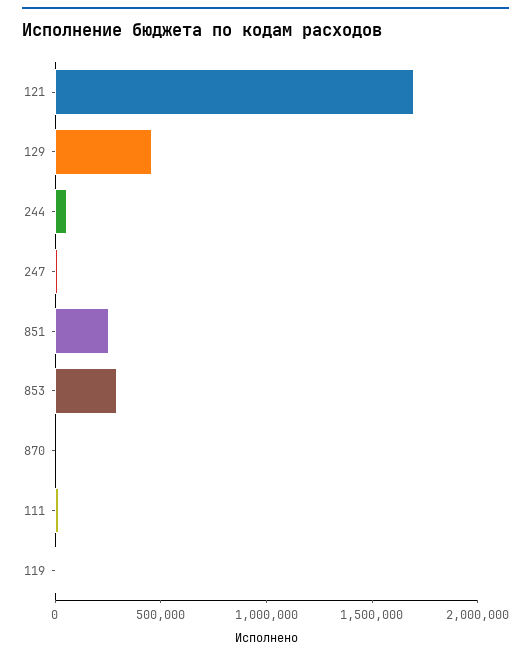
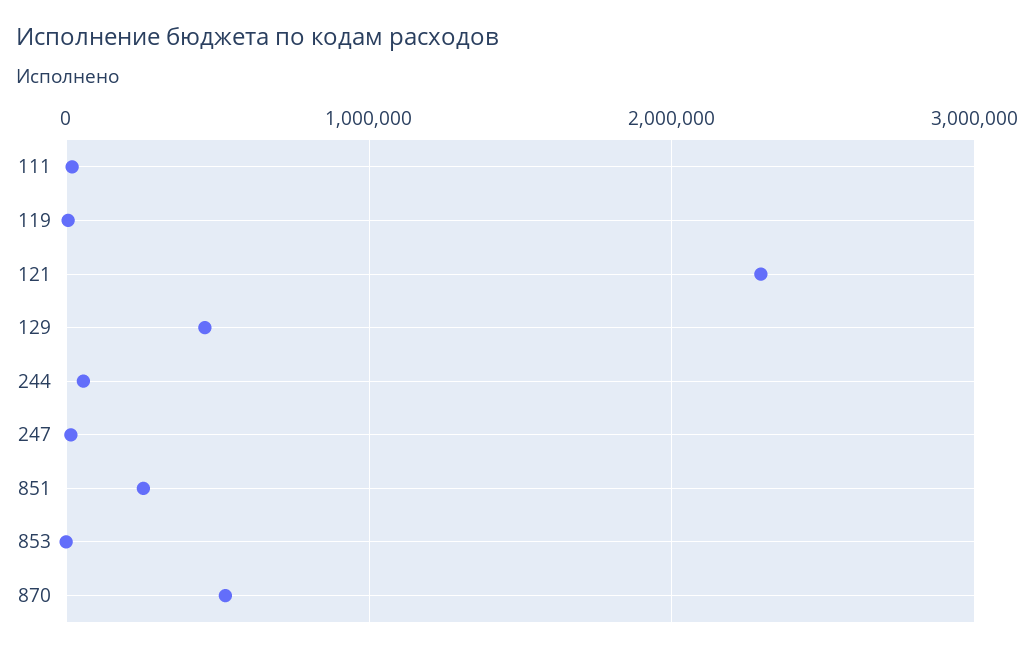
121: 1700000 -> 2300000
853: 300000 -> 0
870: 0 -> 500000

